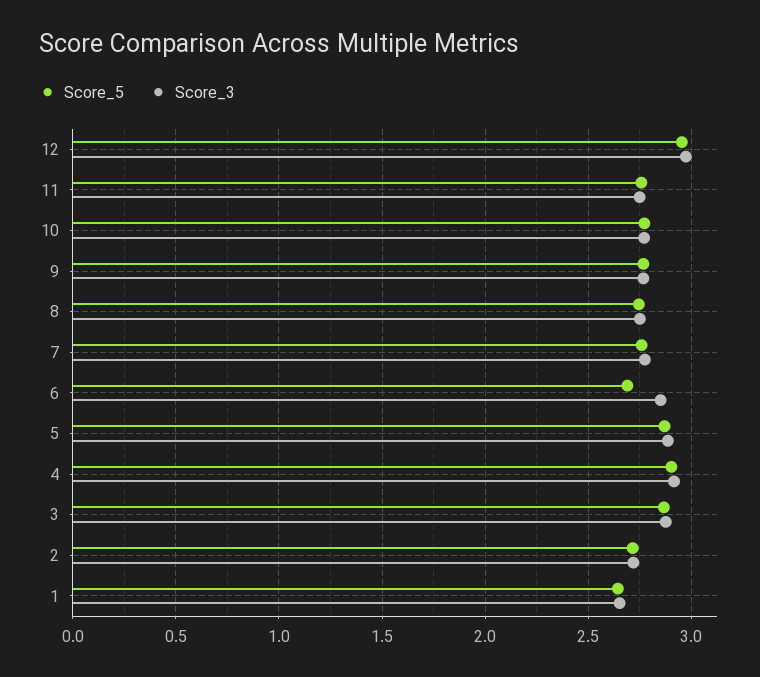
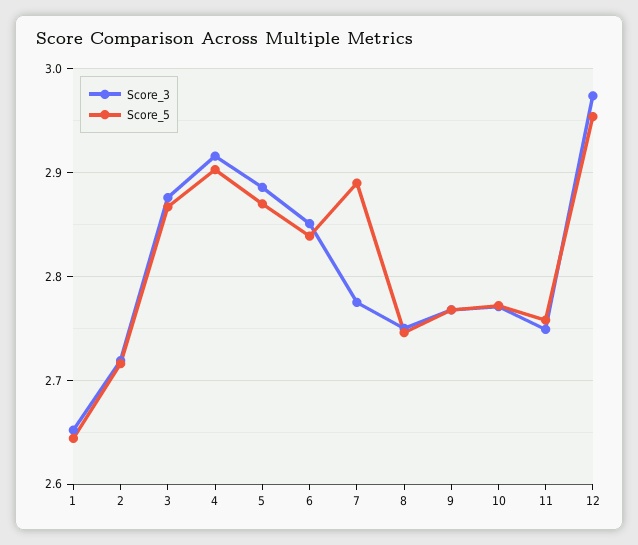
Score_5, 7: 2.75 -> 2.89
Score_5, 6: 2.7 -> 2.84

